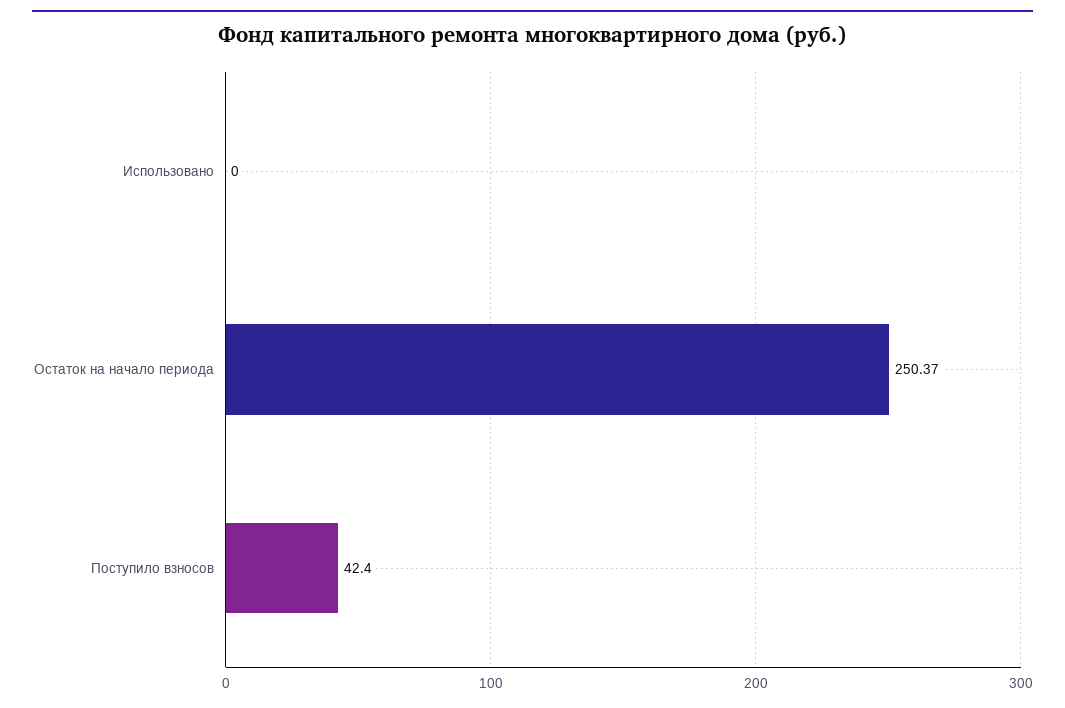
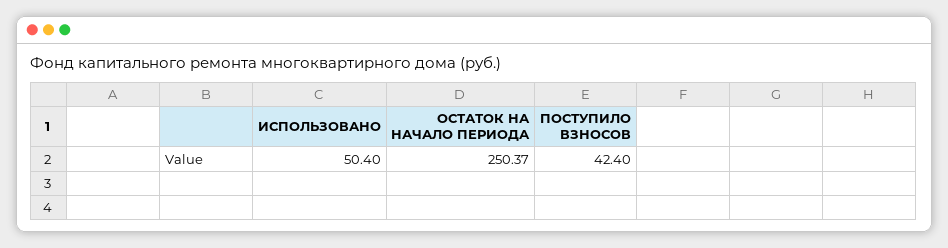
Использовано: 0 -> 50.4

